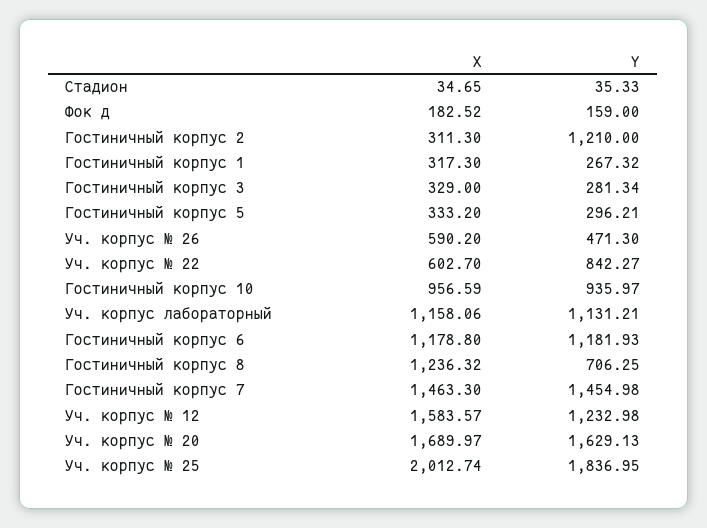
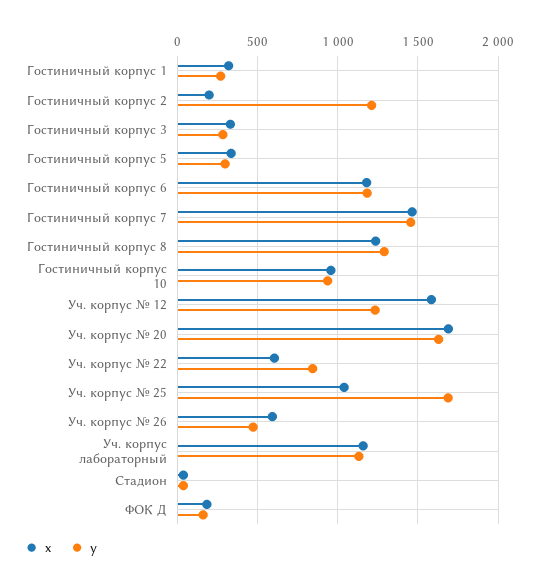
X, Гостиничный корпус 2: 311.3 -> 200
Y, Гостиничный корпус 8: 706.25 -> 1300
X, Уч. корпус № 25: 2012.74 -> 1050
Y, Уч. корпус № 25: 1836.95 -> 1700

